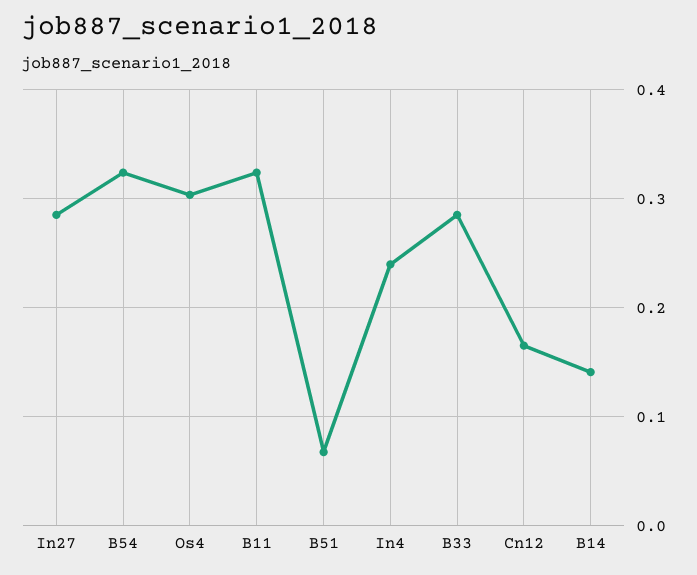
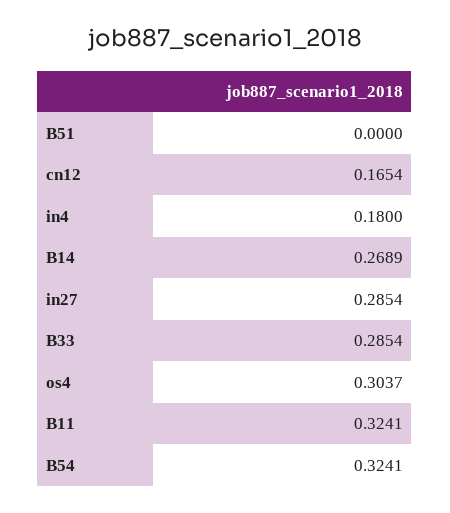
B51: 0.07 -> 0
In4: 0.24 -> 0.18
B14: 0.14 -> 0.2689

